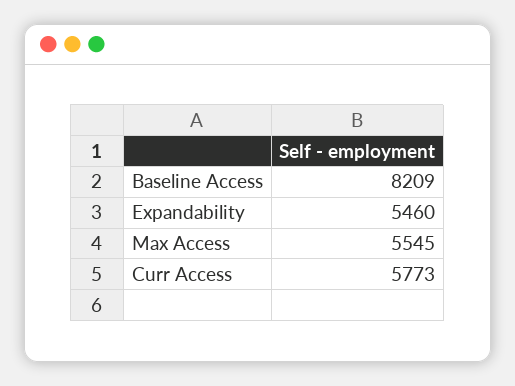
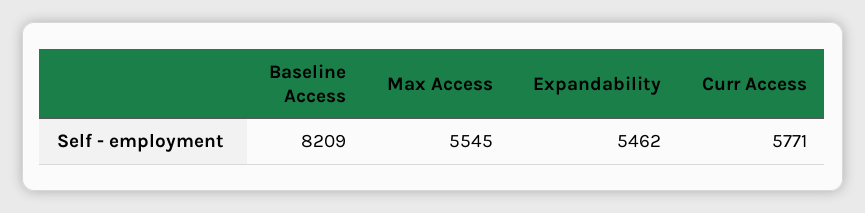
Expandability: 5460 -> 5462
Curr Access: 5773 -> 5771

